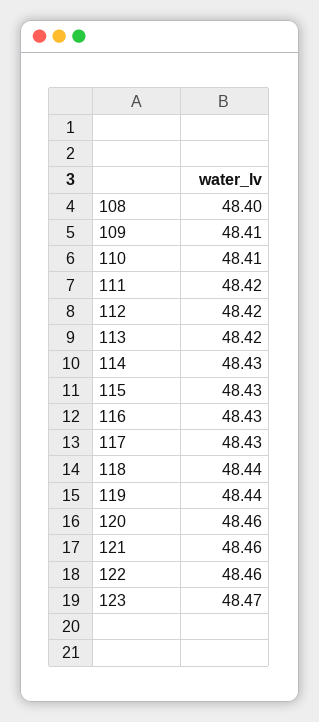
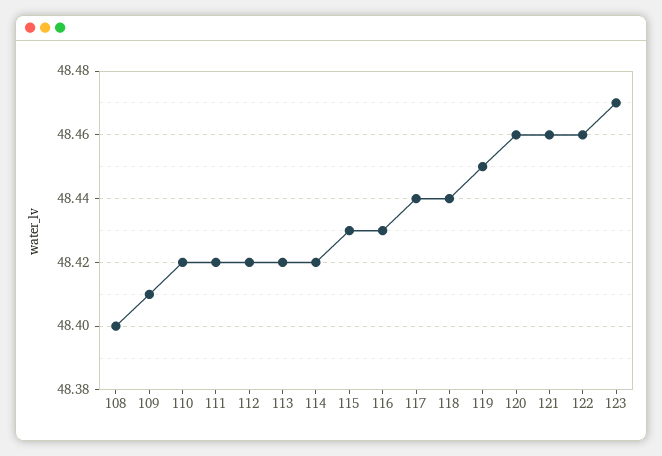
110: 48.41 -> 48.42
114: 48.43 -> 48.42
117: 48.43 -> 48.44
119: 48.44 -> 48.45

